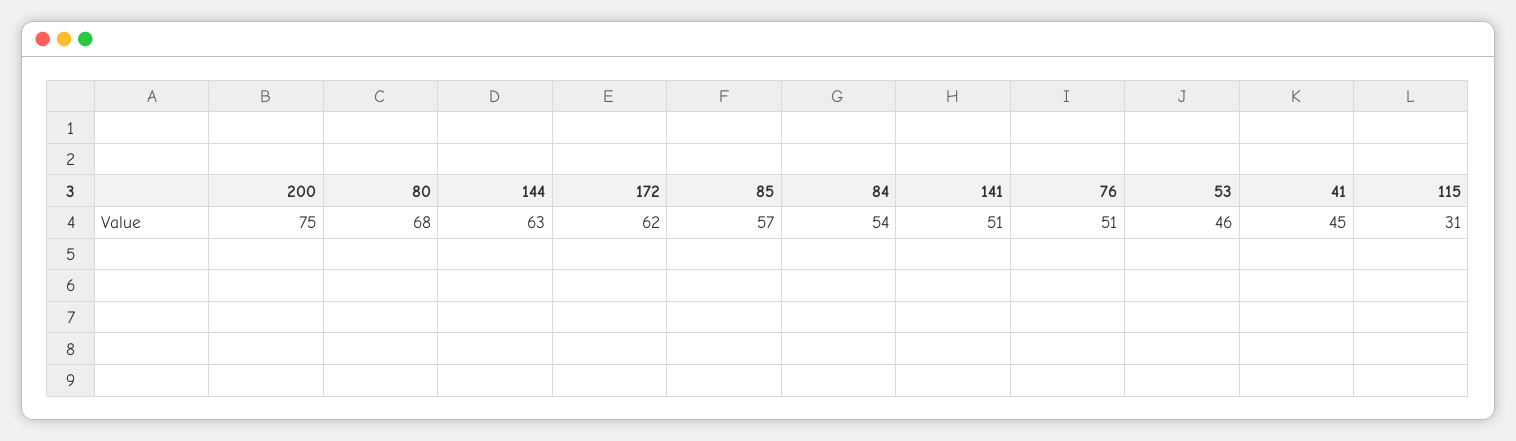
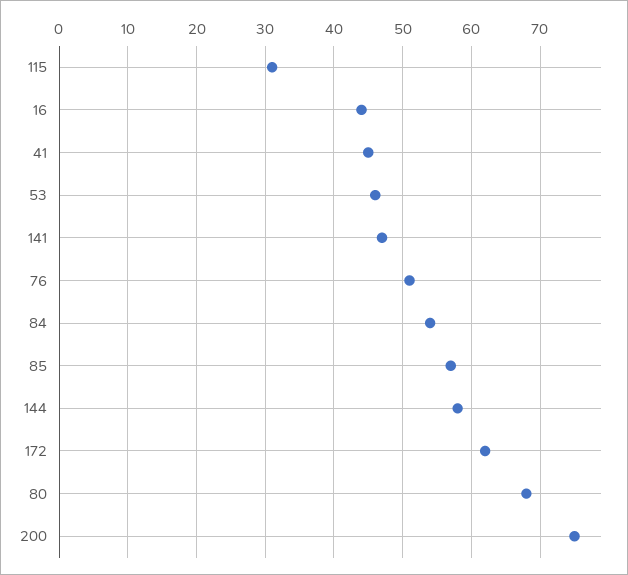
144: 63 -> 58
141: 51 -> 47
16: none -> 44

